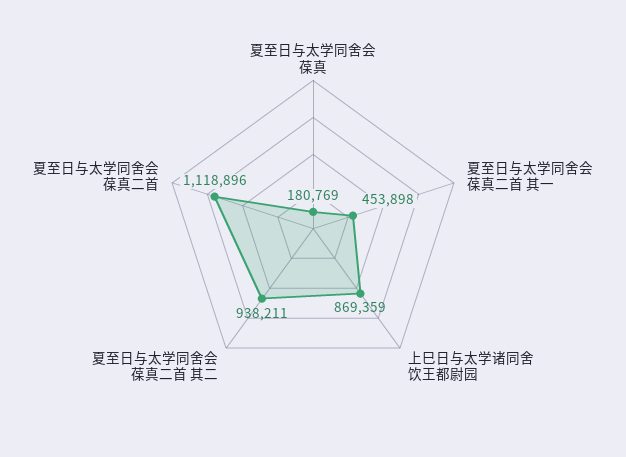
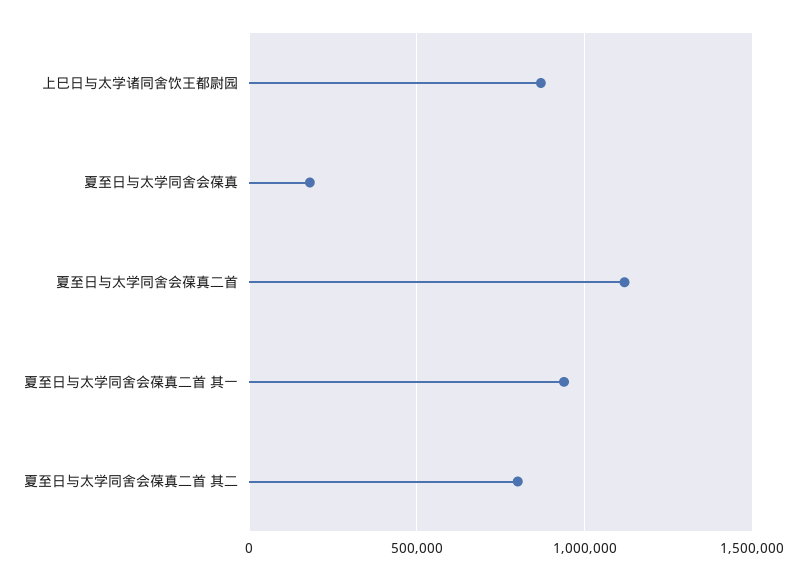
夏至日与太学同舍会葆真二首 其一: 453898 -> 950000
夏至日与太学同舍会葆真二首 其二: 938211 -> 800000

